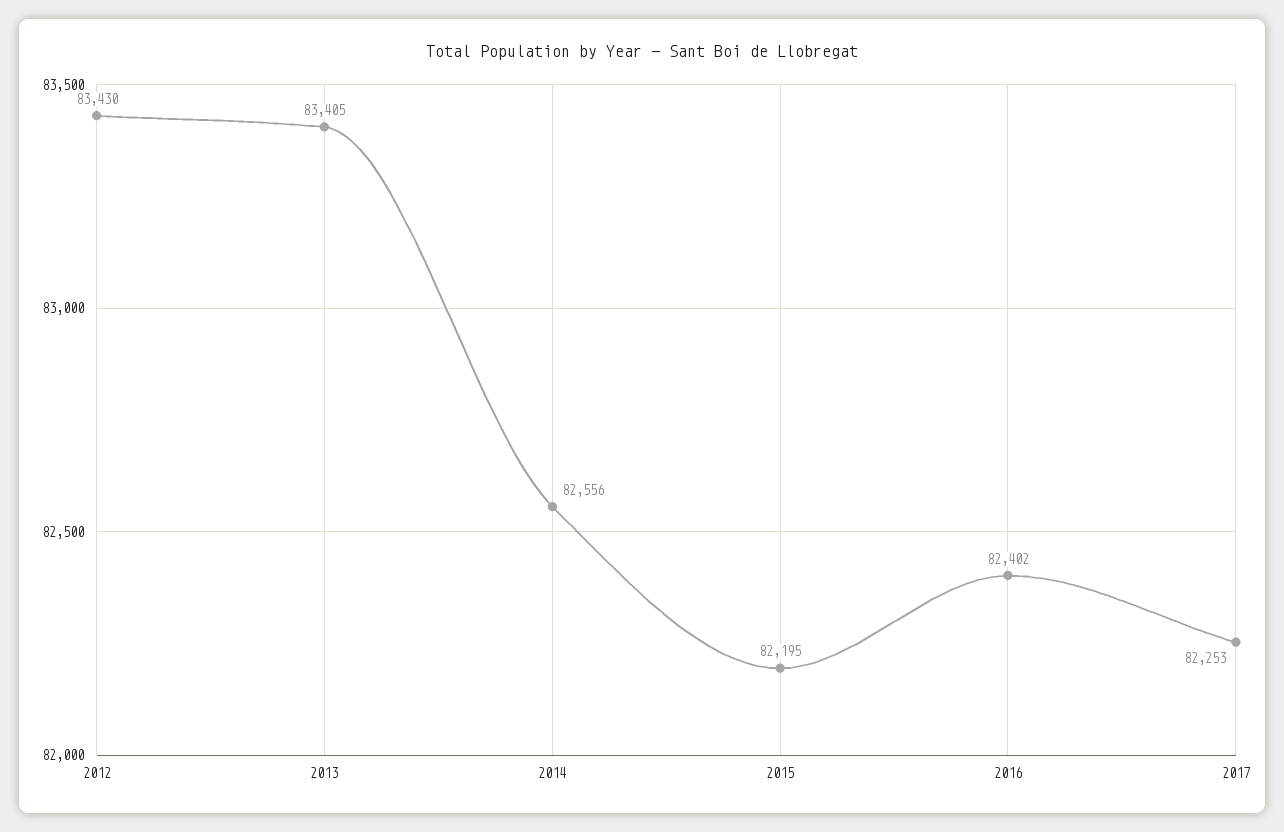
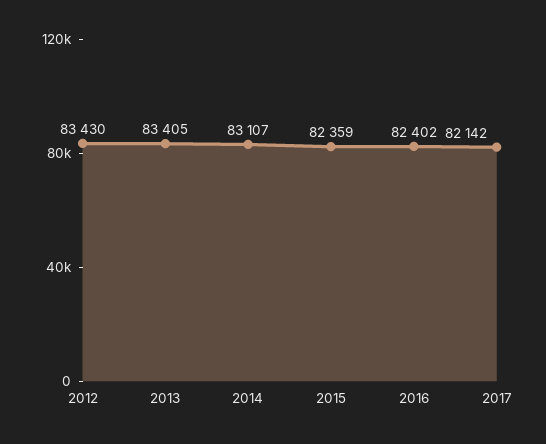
2014: 82556 -> 83107
2015: 82195 -> 82359
2017: 82253 -> 82142

